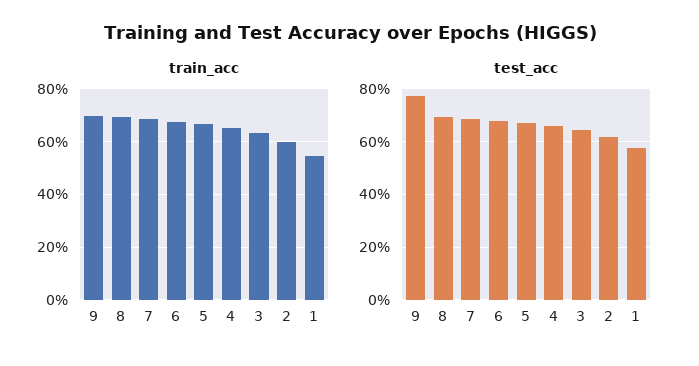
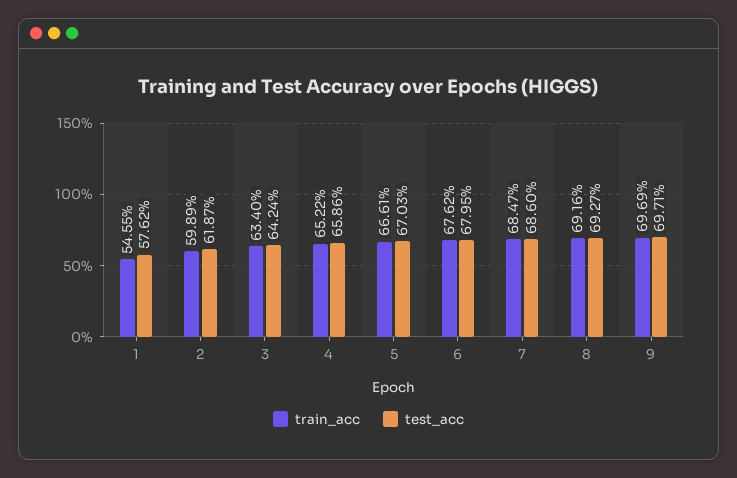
test_acc, 9: 77.5 -> 69.71

